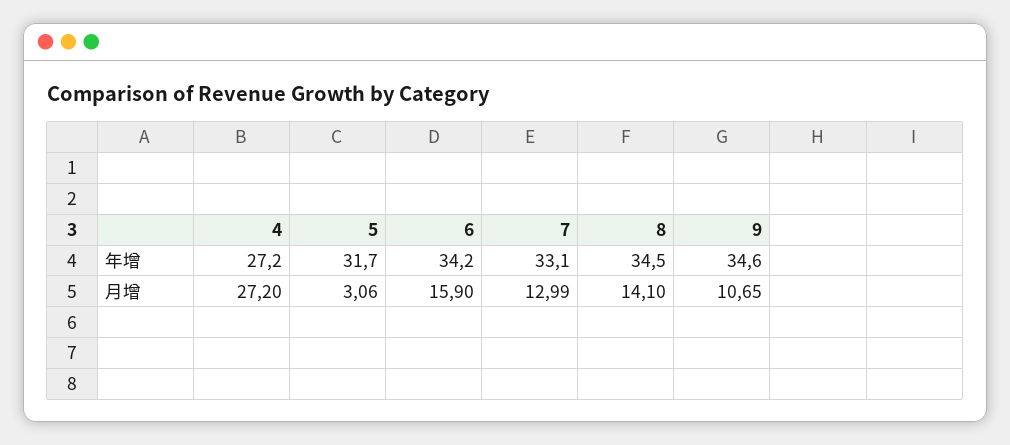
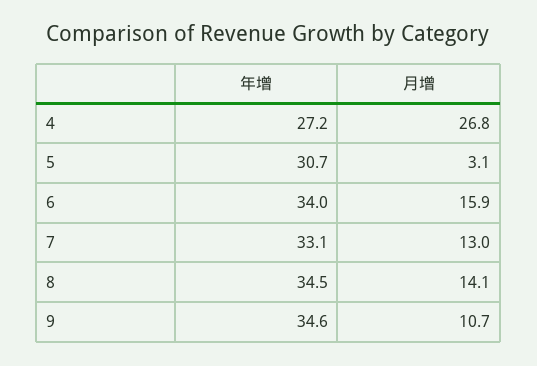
5, 年增: 31.7 -> 30.7
6, 年增: 34.2 -> 34
4, 月增: 27.2 -> 26.8

